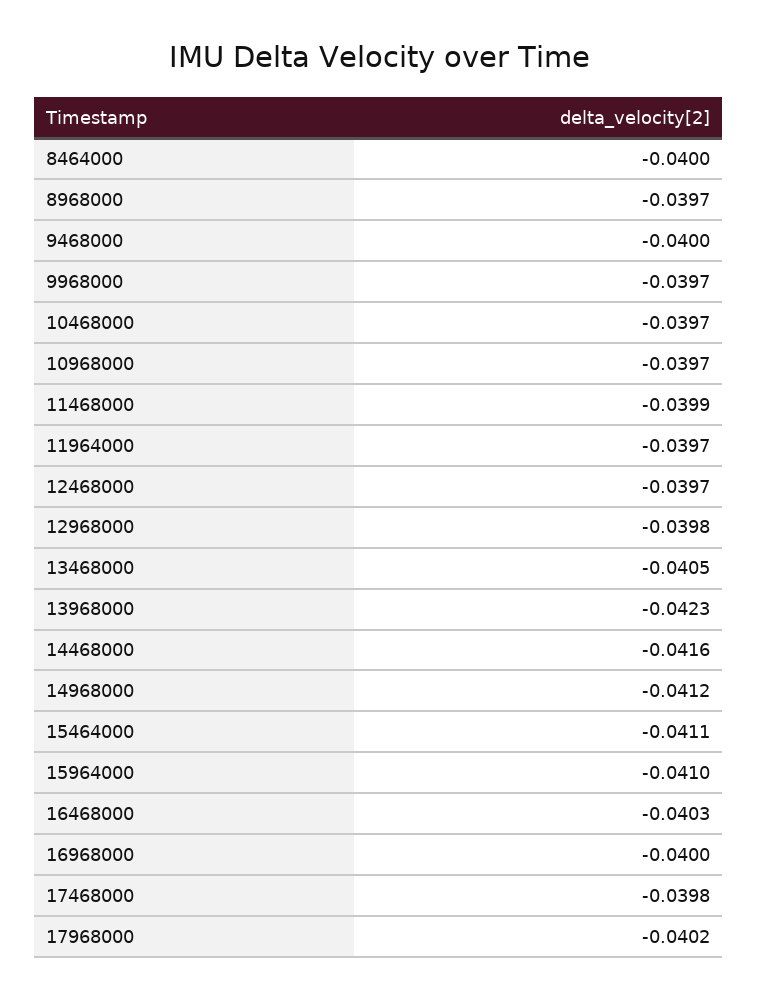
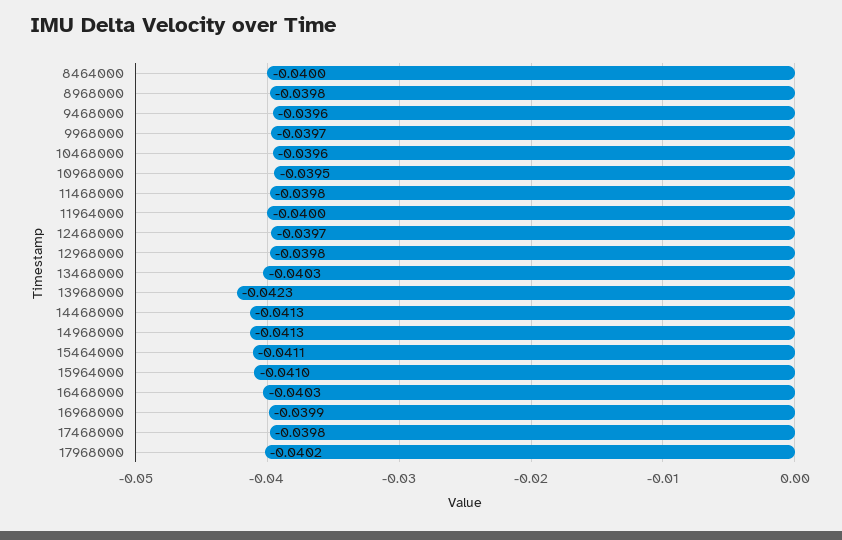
8968000: -0.0397 -> -0.0398
9468000: -0.04 -> -0.0396
10468000: -0.0397 -> -0.0396
10968000: -0.0397 -> -0.0395
11468000: -0.0399 -> -0.0398
11964000: -0.0397 -> -0.04
13468000: -0.0405 -> -0.0403
14468000: -0.0416 -> -0.0413
14968000: -0.0412 -> -0.0413
16968000: -0.04 -> -0.0399

